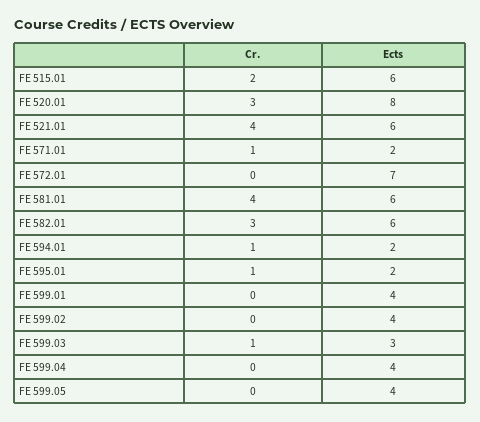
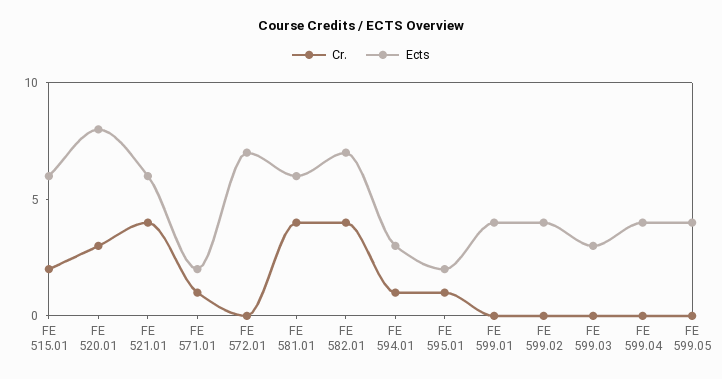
Cr., FE 582.01: 3 -> 4
Ects, FE 582.01: 6 -> 7
Ects, FE 594.01: 2 -> 3
Cr., FE 599.03: 1 -> 0

